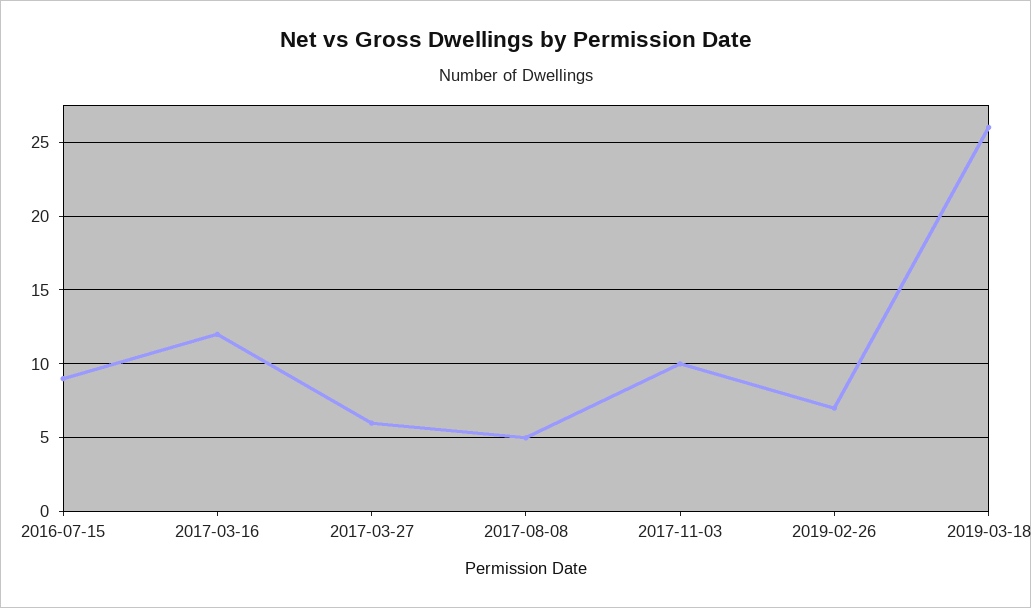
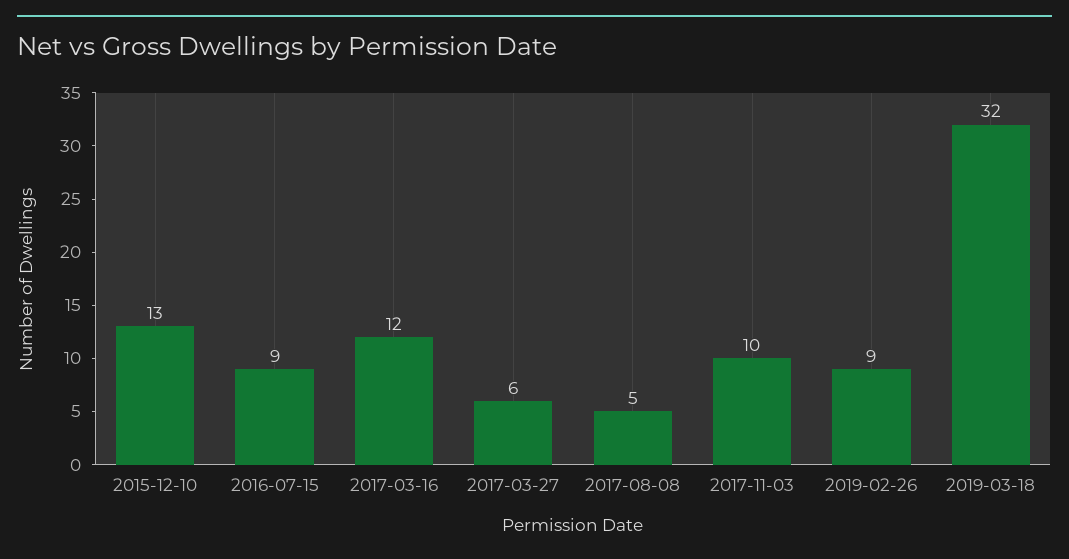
2019-02-26: 7 -> 9
2019-03-18: 26 -> 32
2015-12-10: none -> 13

